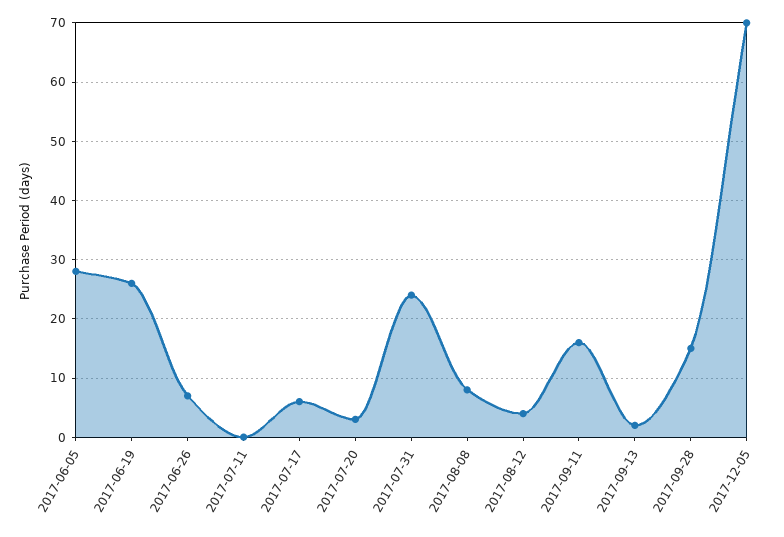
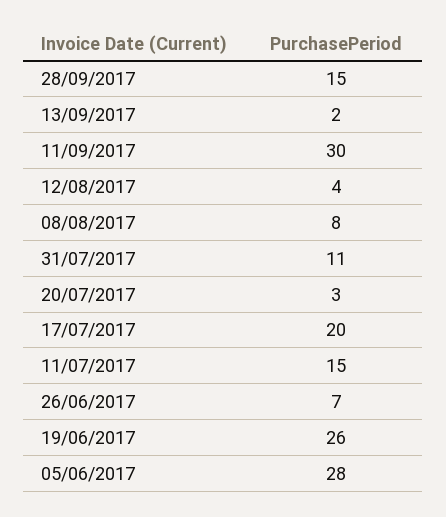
2017-07-11: 0 -> 15
2017-07-17: 5 -> 20
2017-07-31: 25 -> 11
2017-09-11: 15 -> 30
2017-12-05: 70 -> none

